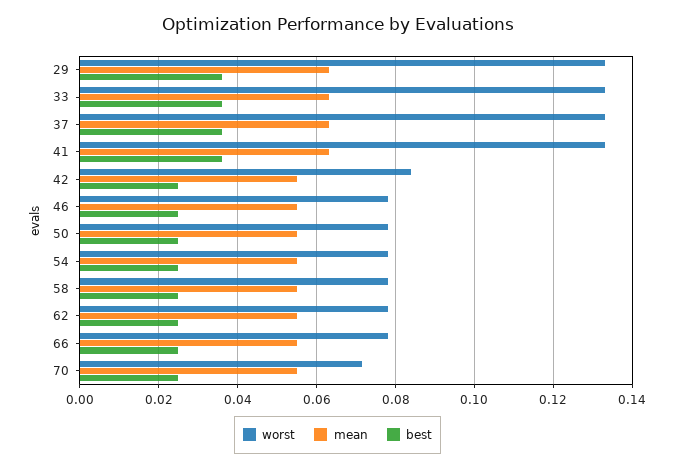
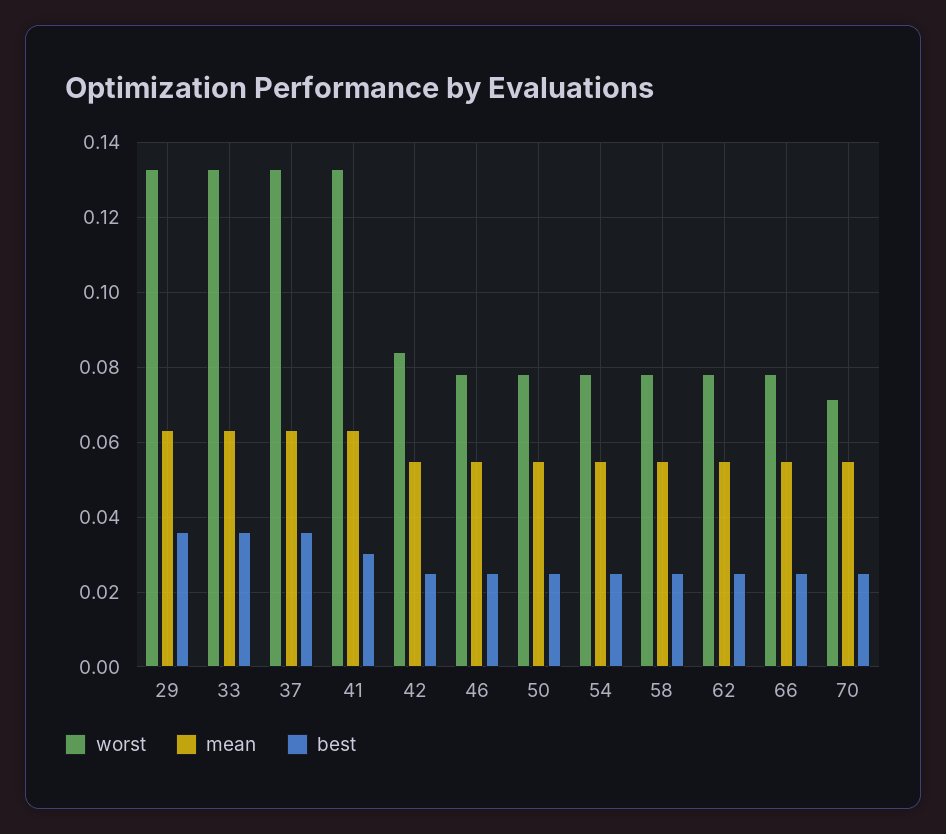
best, 41: 0.036 -> 0.03

